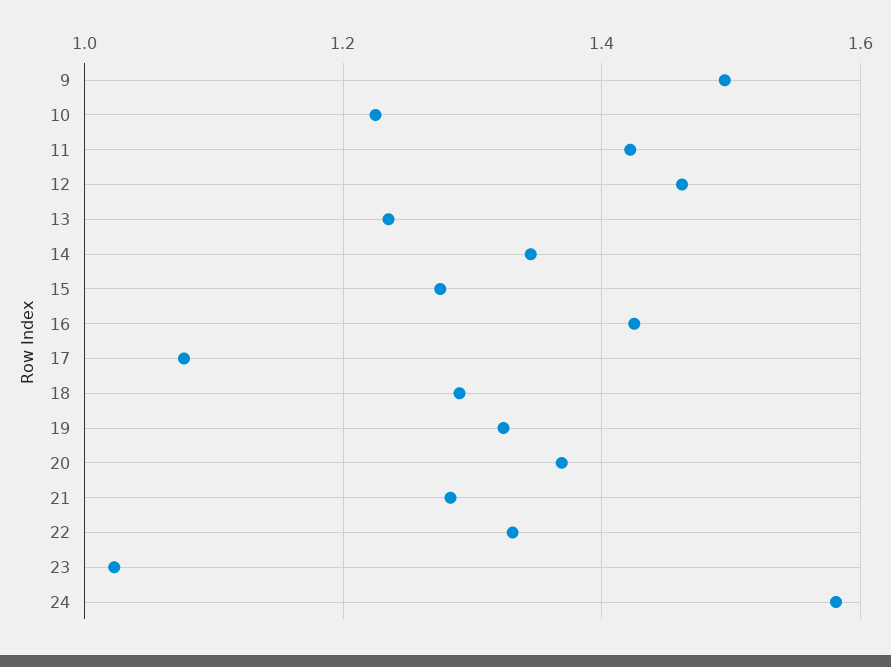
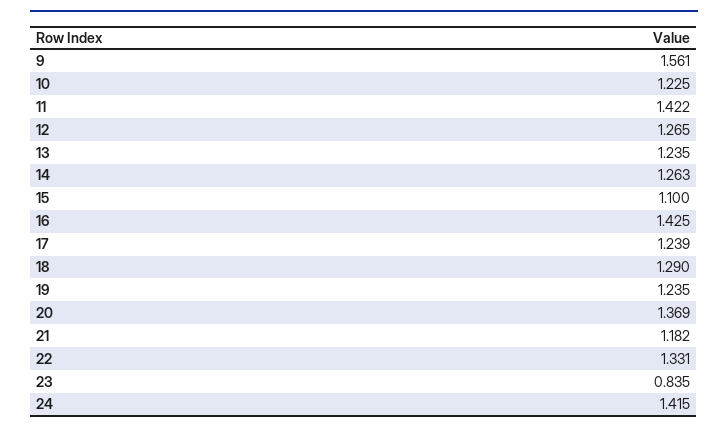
9: 1.5 -> 1.561
12: 1.46 -> 1.265
14: 1.34 -> 1.263
15: 1.28 -> 1.1
17: 1.08 -> 1.239
19: 1.32 -> 1.235
21: 1.28 -> 1.182
23: 1.02 -> 0.835
24: 1.58 -> 1.415

